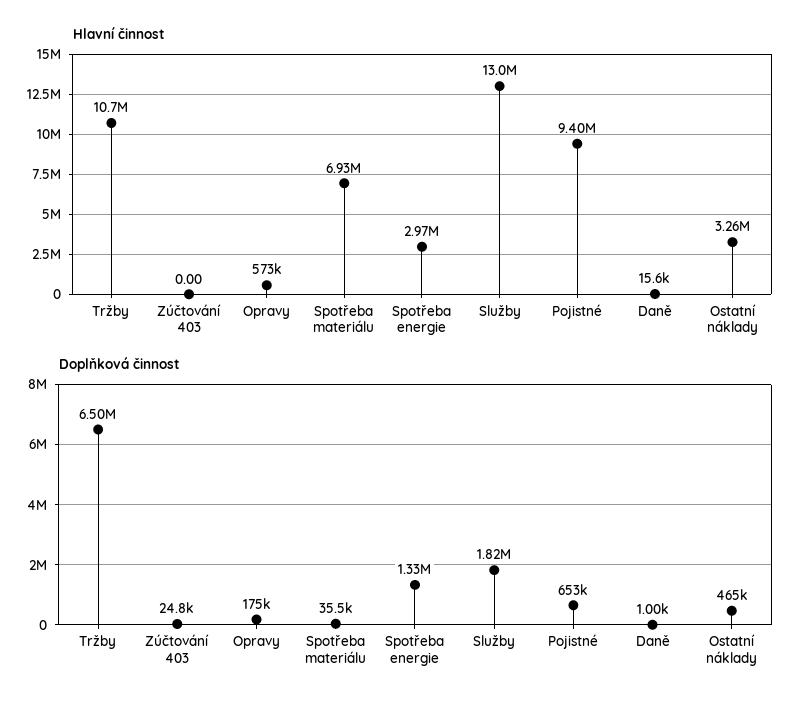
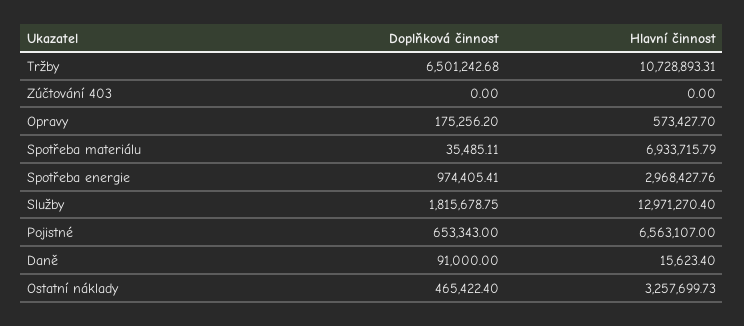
Hlavní činnost, Pojistné: 9400000 -> 6563107
Doplňková činnost, Zúčtování 403: 24800 -> 0
Doplňková činnost, Spotřeba energie: 1330000 -> 974405.41
Doplňková činnost, Daně: 1000 -> 91000

